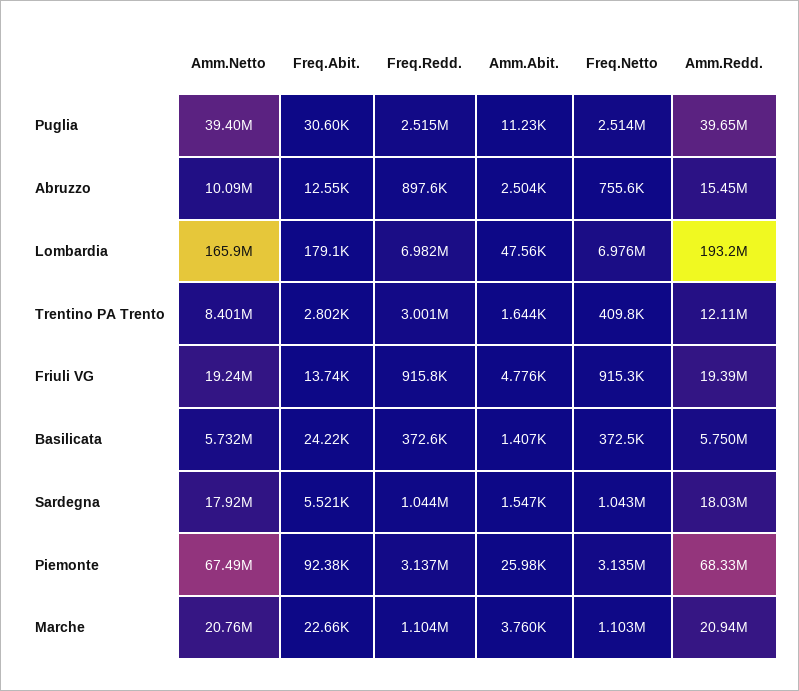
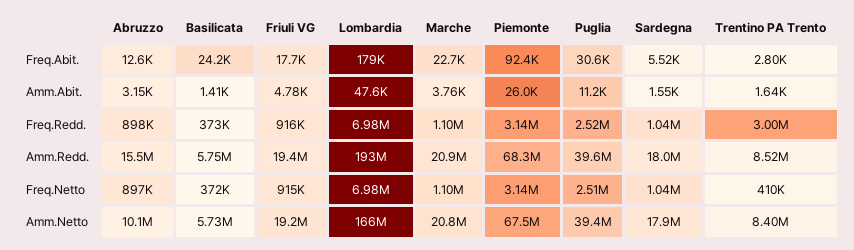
Amm.Abit., Abruzzo: 2504 -> 3150
Freq.Netto, Abruzzo: 755600 -> 897000
Amm.Redd., Trentino PA Trento: 12110000 -> 8520000
Freq.Abit., Friuli VG: 13740 -> 17700

